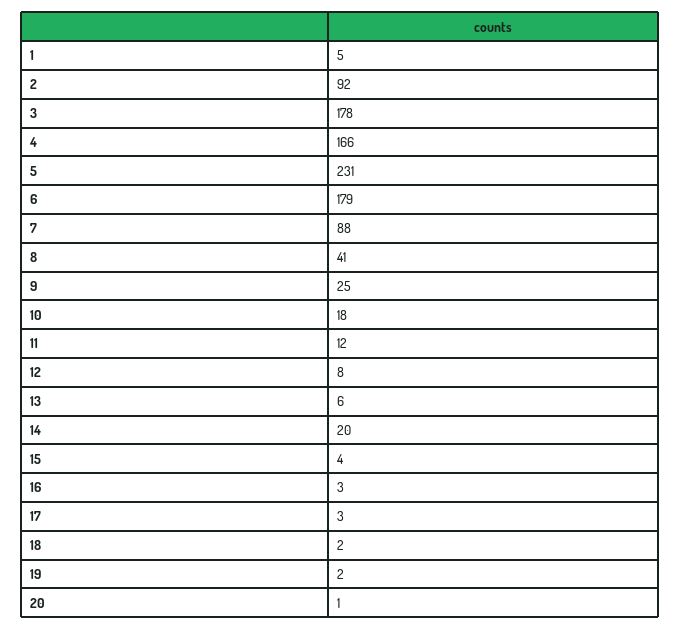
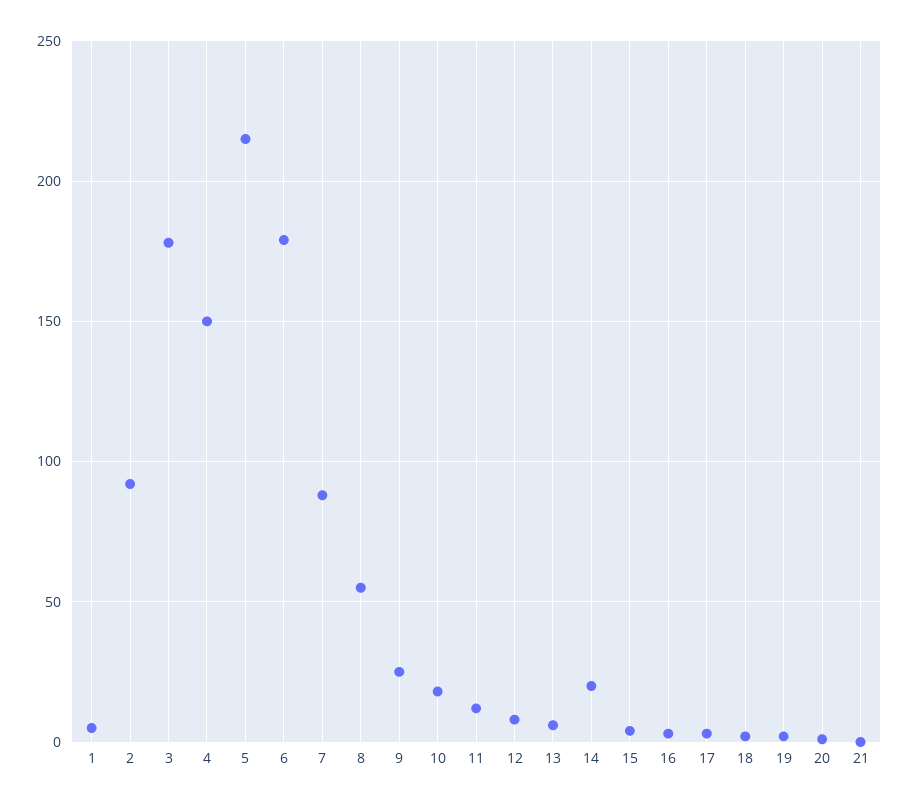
4: 166 -> 150
5: 231 -> 215
8: 41 -> 55
21: none -> 0

